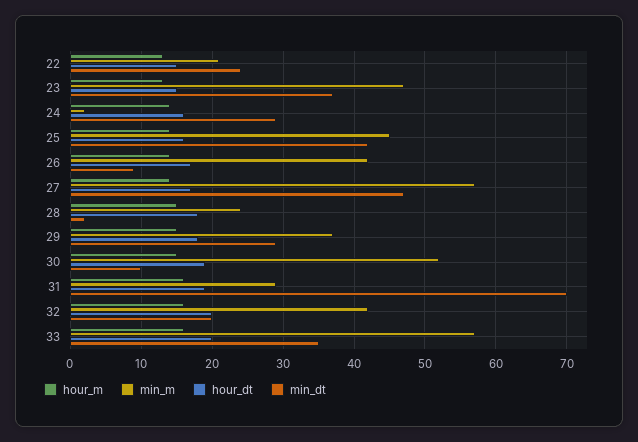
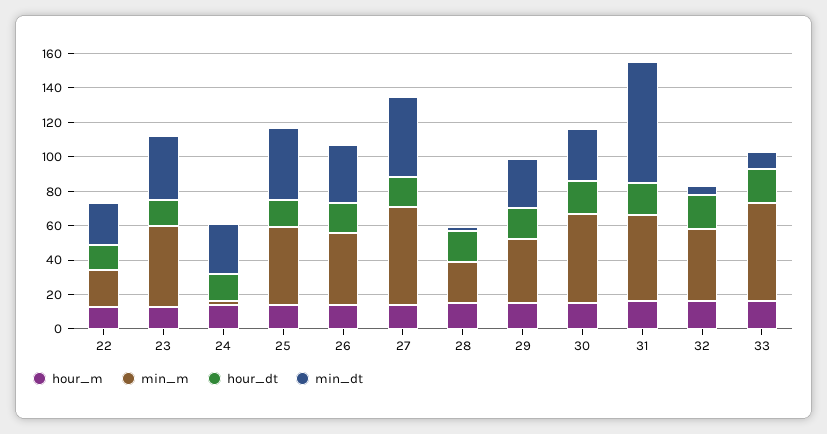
min_dt, 26: 9 -> 35
min_dt, 30: 10 -> 30
min_m, 31: 29 -> 50
min_dt, 32: 20 -> 5
min_dt, 33: 35 -> 10

